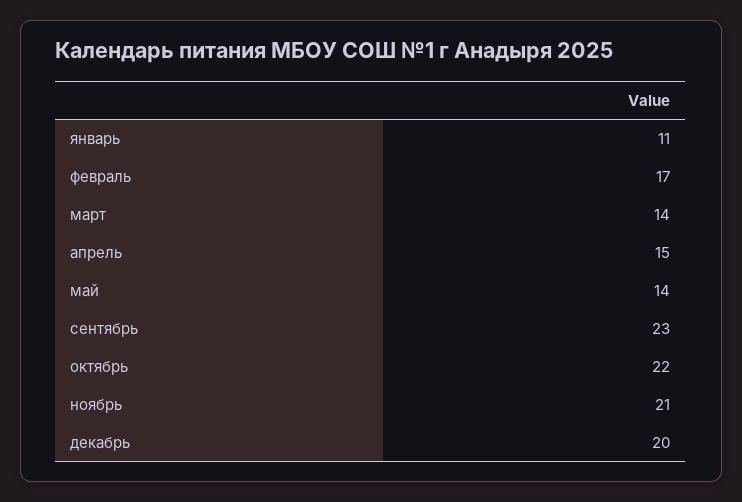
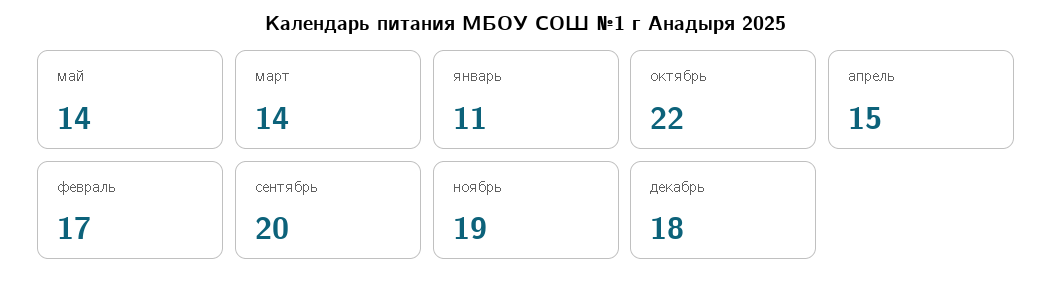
сентябрь: 23 -> 20
ноябрь: 21 -> 19
декабрь: 20 -> 18

